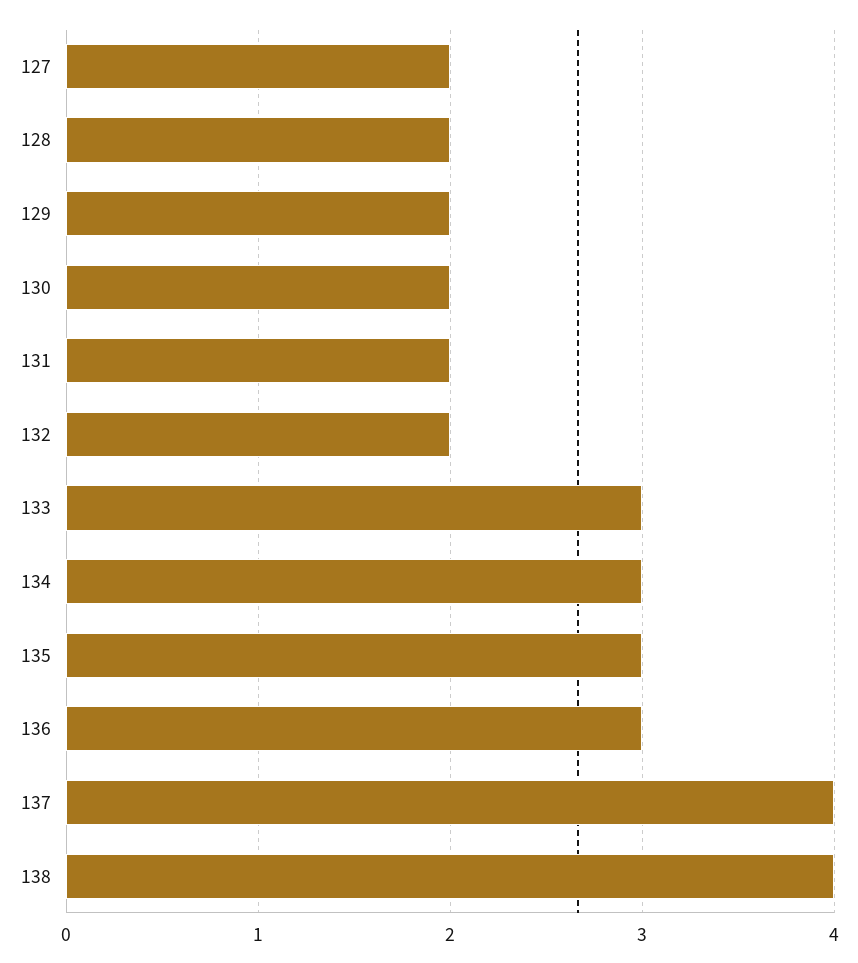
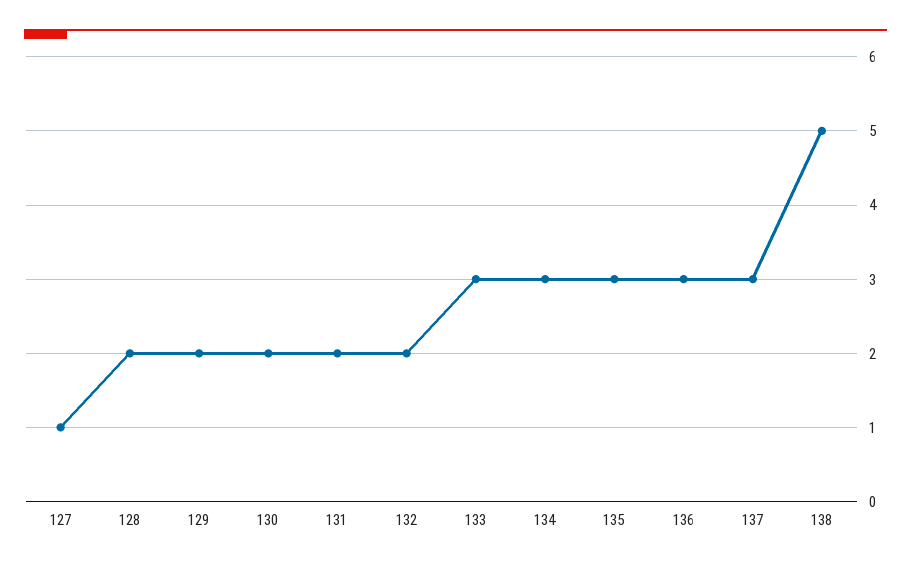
127: 2 -> 1
137: 4 -> 3
138: 4 -> 5

